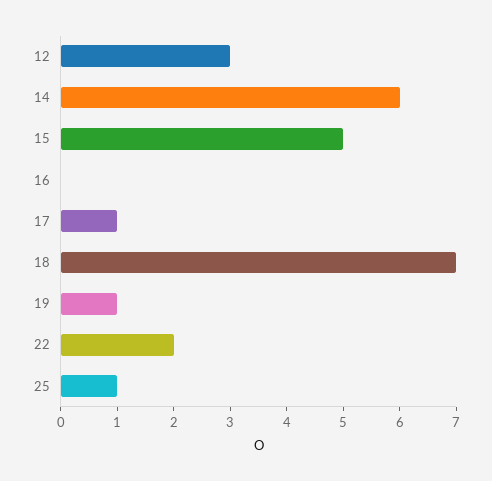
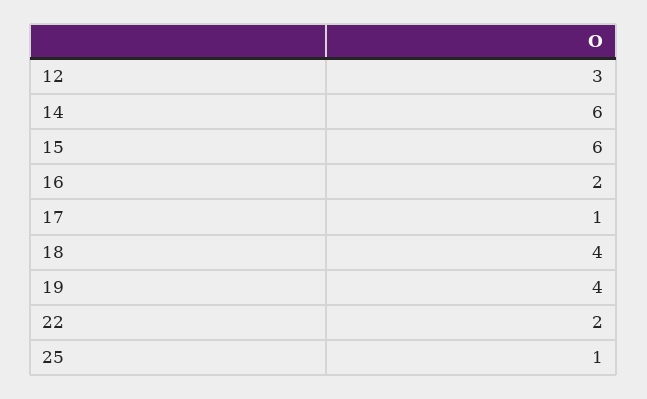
15: 5 -> 6
16: 0 -> 2
18: 7 -> 4
19: 1 -> 4

